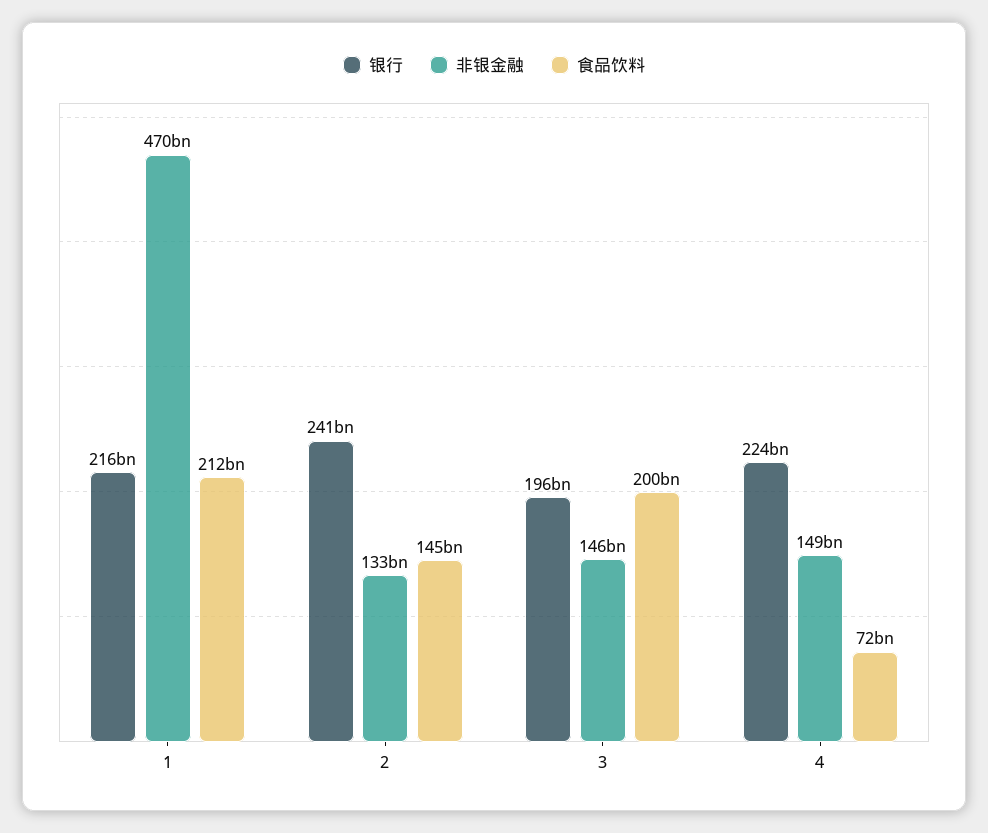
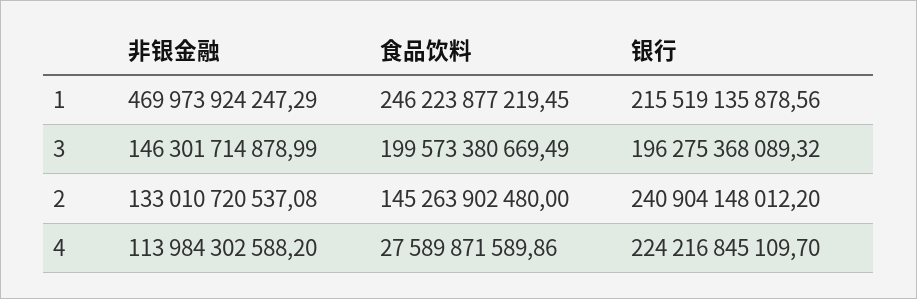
食品饮料, 1: 212000000000 -> 246223877219.45
非银金融, 4: 149000000000 -> 113984302588.2
食品饮料, 4: 72000000000 -> 27589871589.86

